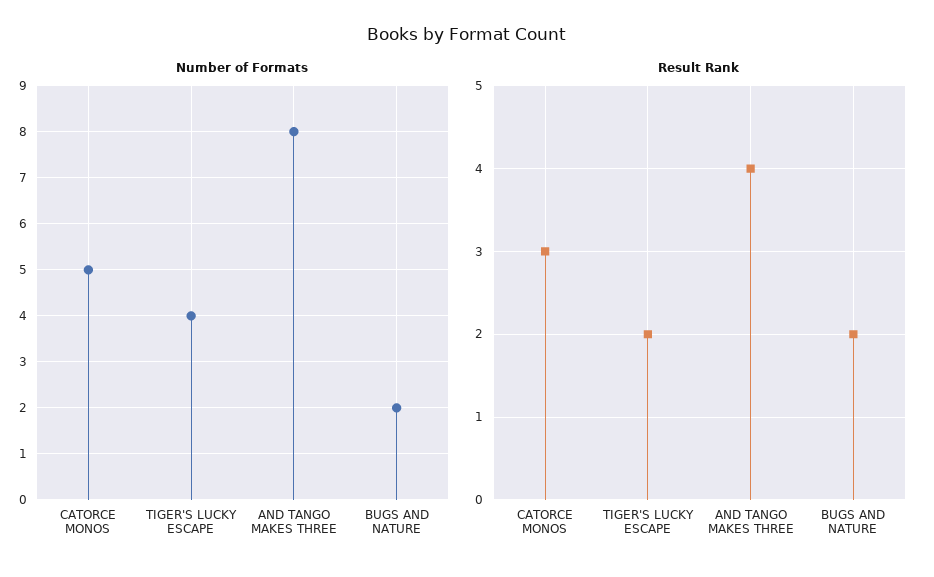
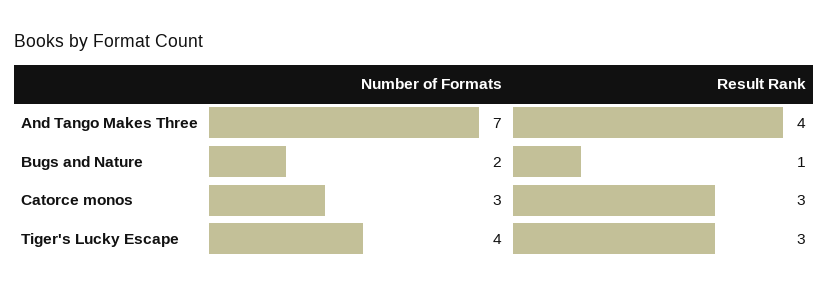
Number of Formats, CATORCE MONOS: 5 -> 3
Number of Formats, AND TANGO MAKES THREE: 8 -> 7
Result Rank, TIGER'S LUCKY ESCAPE: 2 -> 3
Result Rank, BUGS AND NATURE: 2 -> 1

